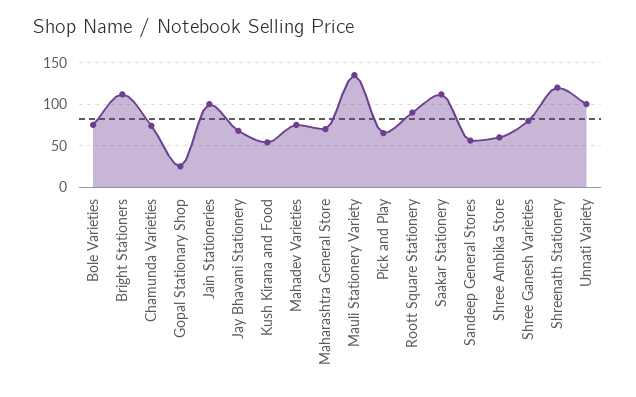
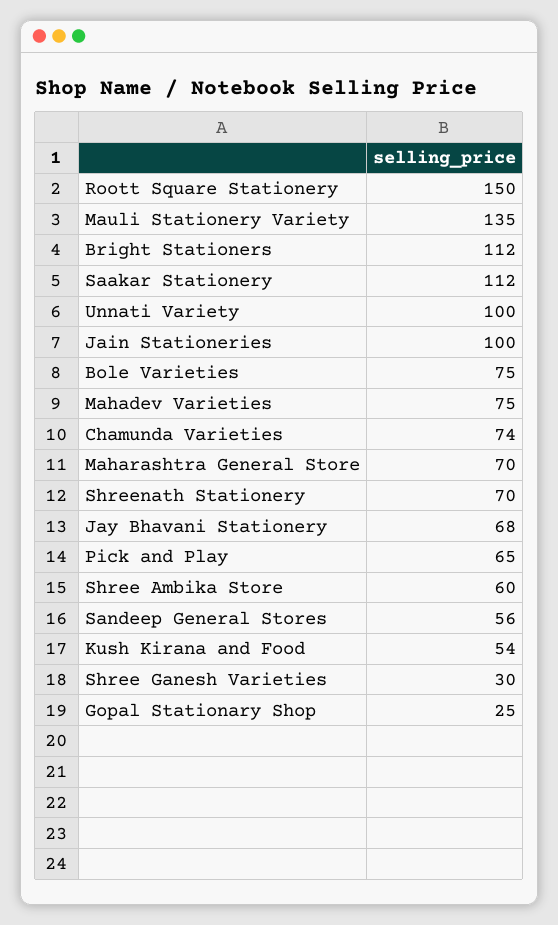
Roott Square Stationery: 90 -> 150
Shree Ganesh Varieties: 80 -> 30
Shreenath Stationery: 120 -> 70

